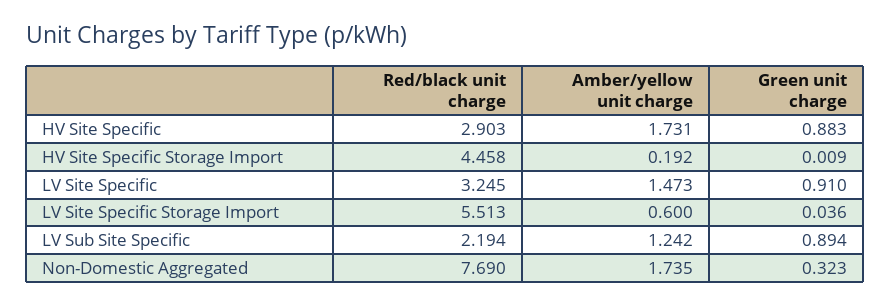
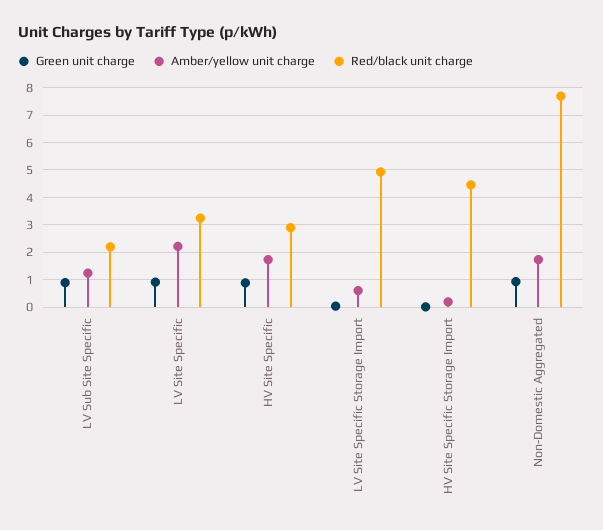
Amber/yellow unit charge, LV Site Specific: 1.473 -> 2.25
Red/black unit charge, LV Site Specific Storage Import: 5.513 -> 5
Green unit charge, Non-Domestic Aggregated: 0.323 -> 1

